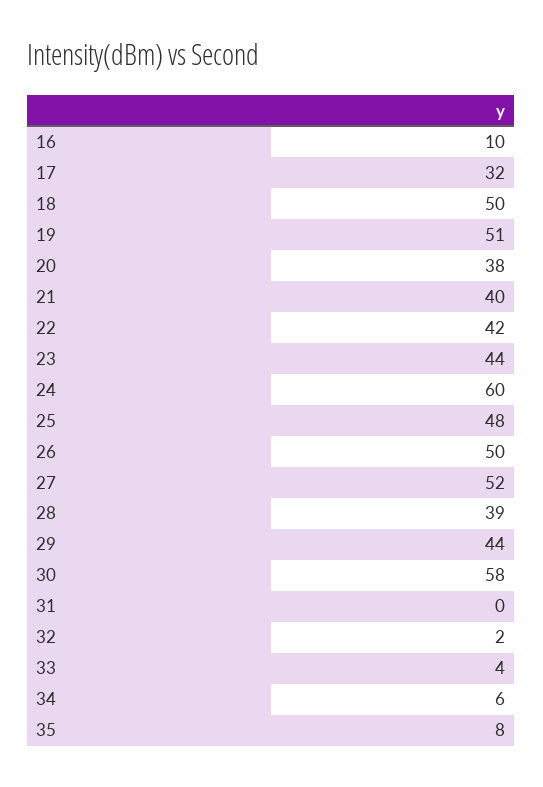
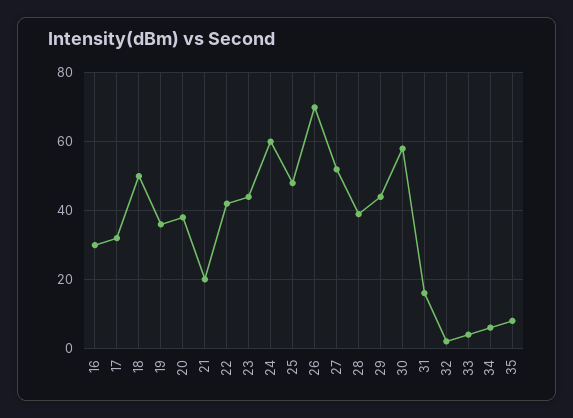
16: 10 -> 30
19: 51 -> 35
21: 40 -> 20
26: 50 -> 70
31: 0 -> 15

